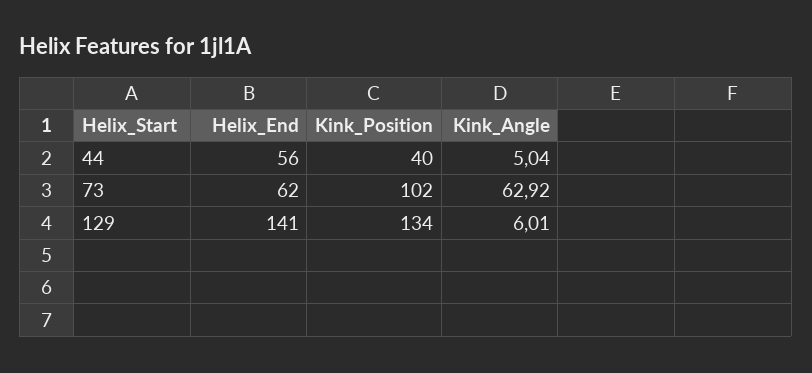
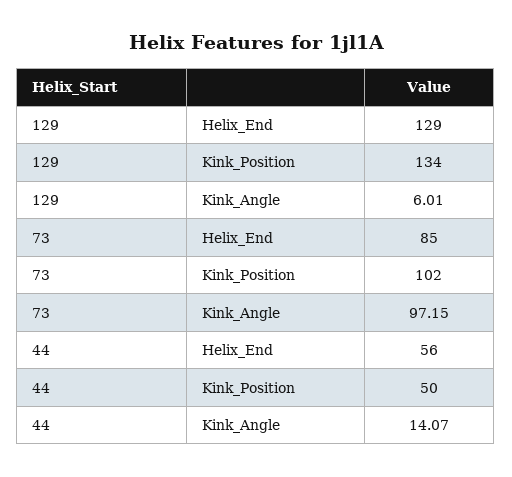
Kink_Position, 44: 40 -> 50
Kink_Angle, 44: 5.04 -> 14.07
Helix_End, 73: 62 -> 85
Kink_Angle, 73: 62.92 -> 97.15
Helix_End, 129: 141 -> 129

